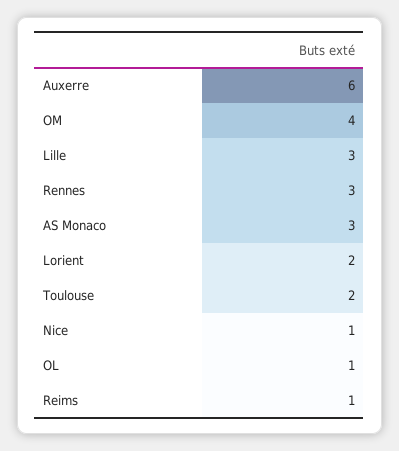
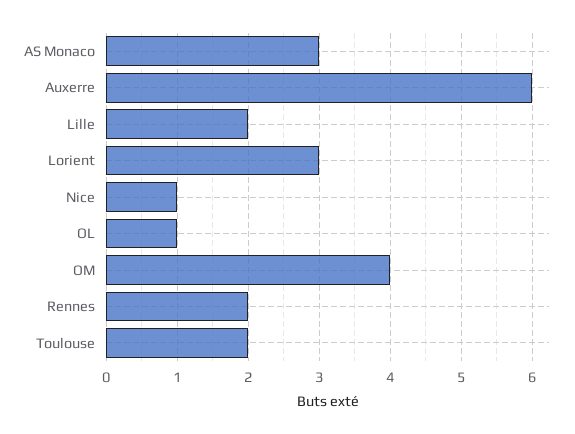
Lille: 3 -> 2
Rennes: 3 -> 2
Lorient: 2 -> 3
Reims: 1 -> none

